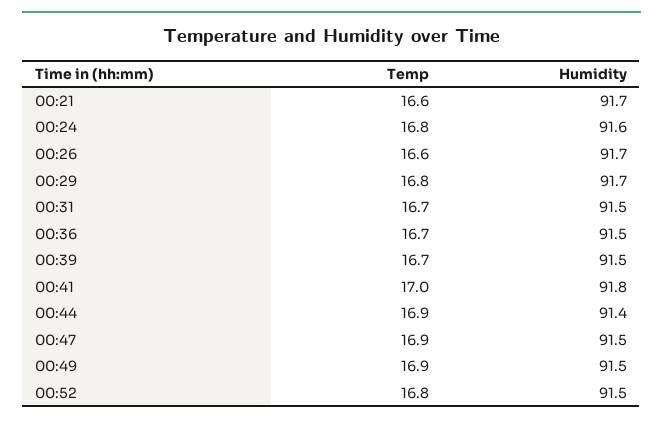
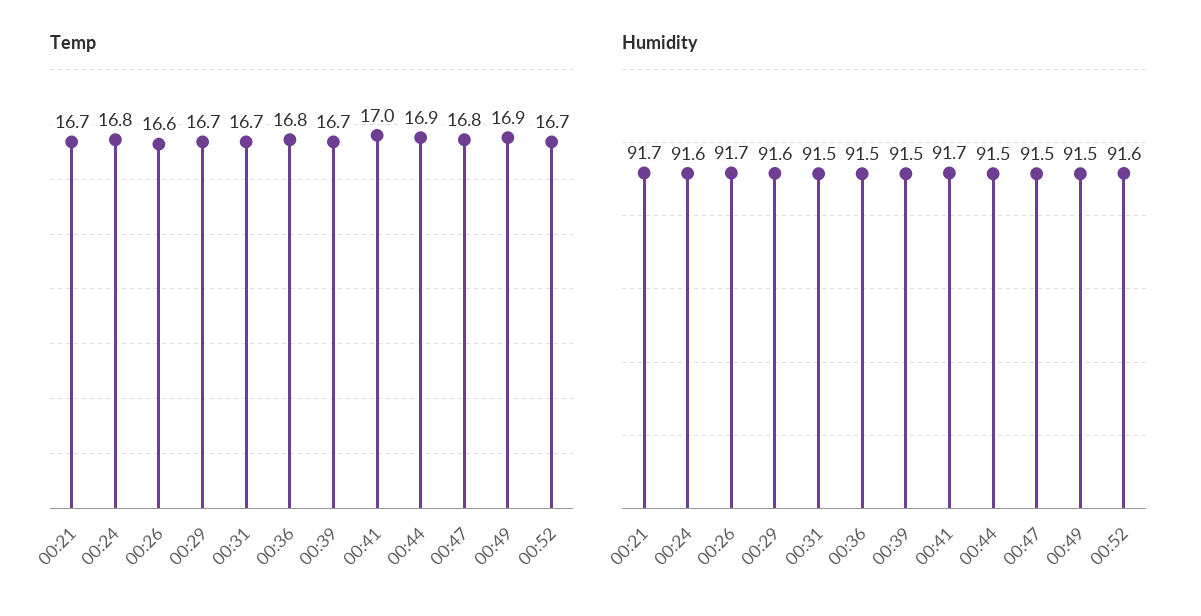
Temp, 00:21: 16.6 -> 16.7
Temp, 00:29: 16.8 -> 16.7
Humidity, 00:29: 91.7 -> 91.6
Temp, 00:36: 16.7 -> 16.8
Humidity, 00:41: 91.8 -> 91.7
Humidity, 00:44: 91.4 -> 91.5
Temp, 00:47: 16.9 -> 16.8
Temp, 00:52: 16.8 -> 16.7
Humidity, 00:52: 91.5 -> 91.6

